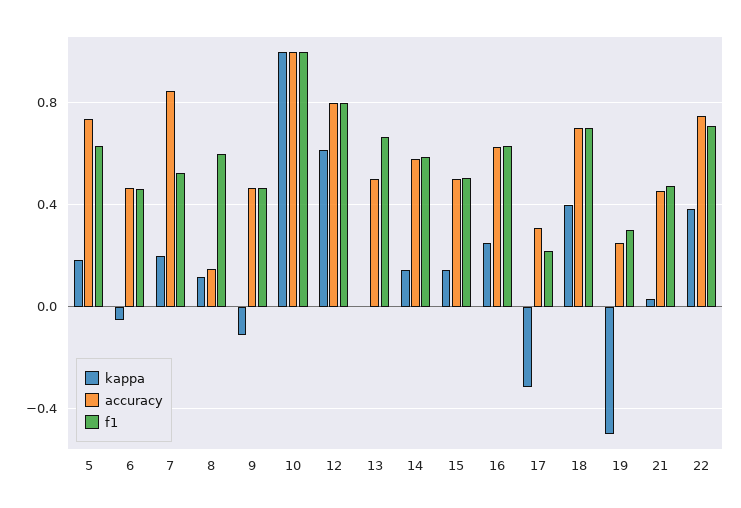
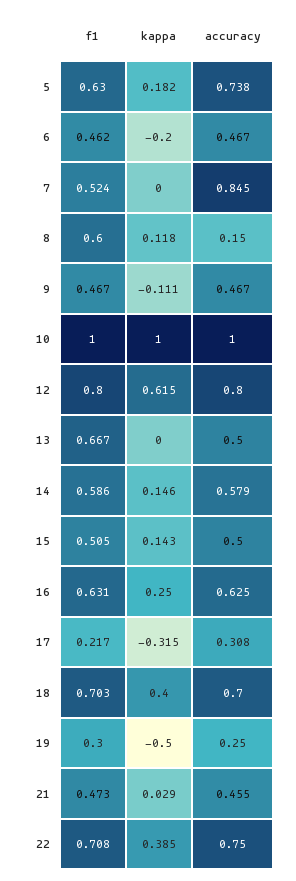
kappa, 6: -0.05 -> -0.2
kappa, 7: 0.2 -> 0

